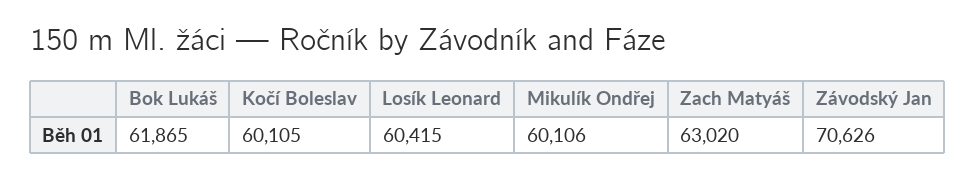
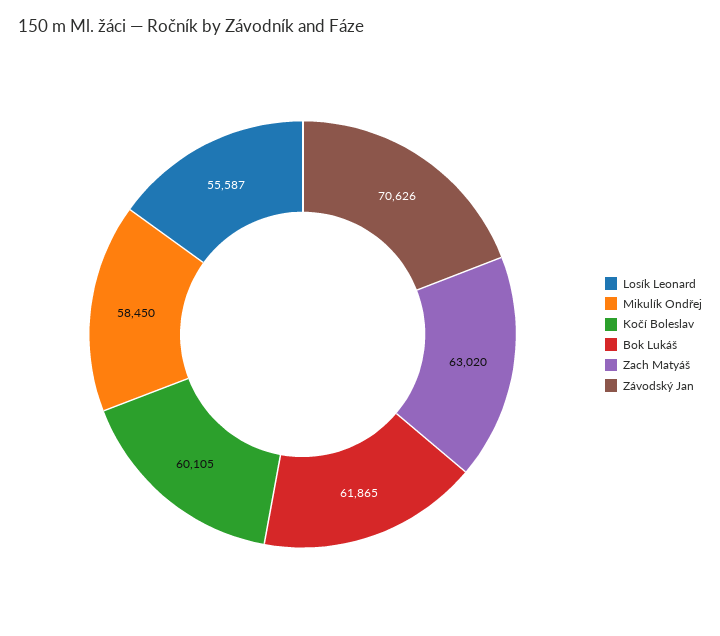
Losík Leonard: 60415 -> 55587
Mikulík Ondřej: 60106 -> 58450

